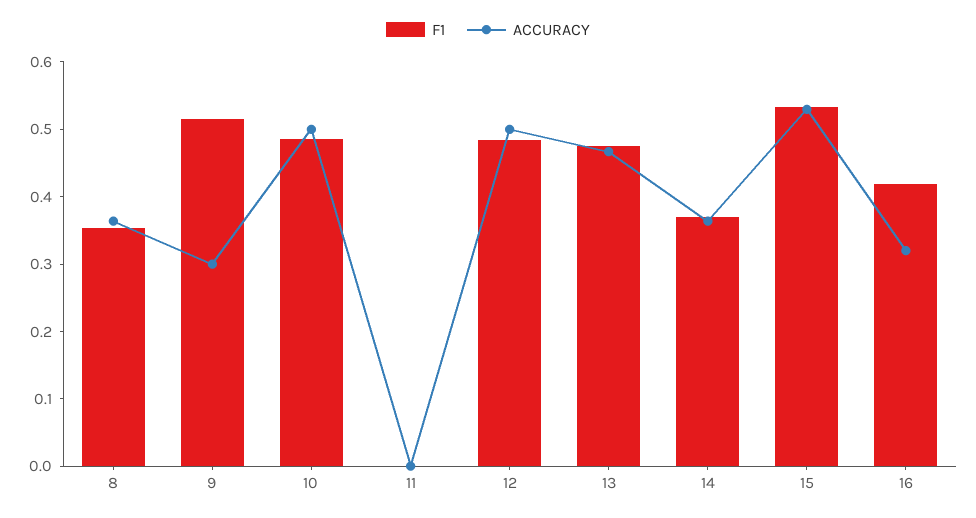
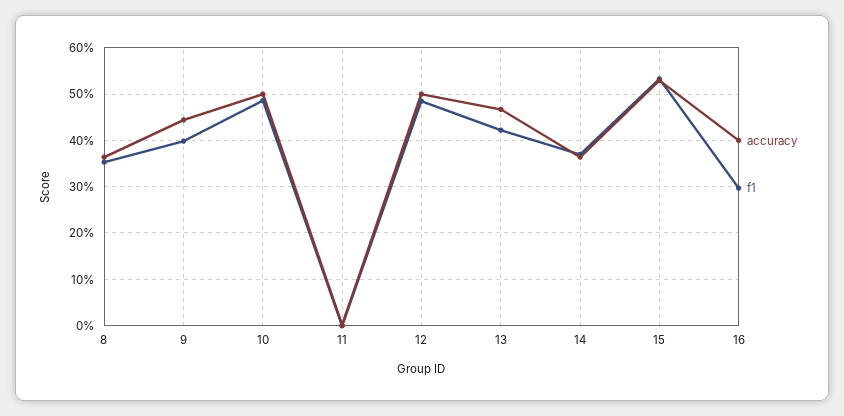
F1, 9: 0.52 -> 0.4
ACCURACY, 9: 0.3 -> 0.44
F1, 13: 0.48 -> 0.42
F1, 16: 0.42 -> 0.3
ACCURACY, 16: 0.32 -> 0.4

